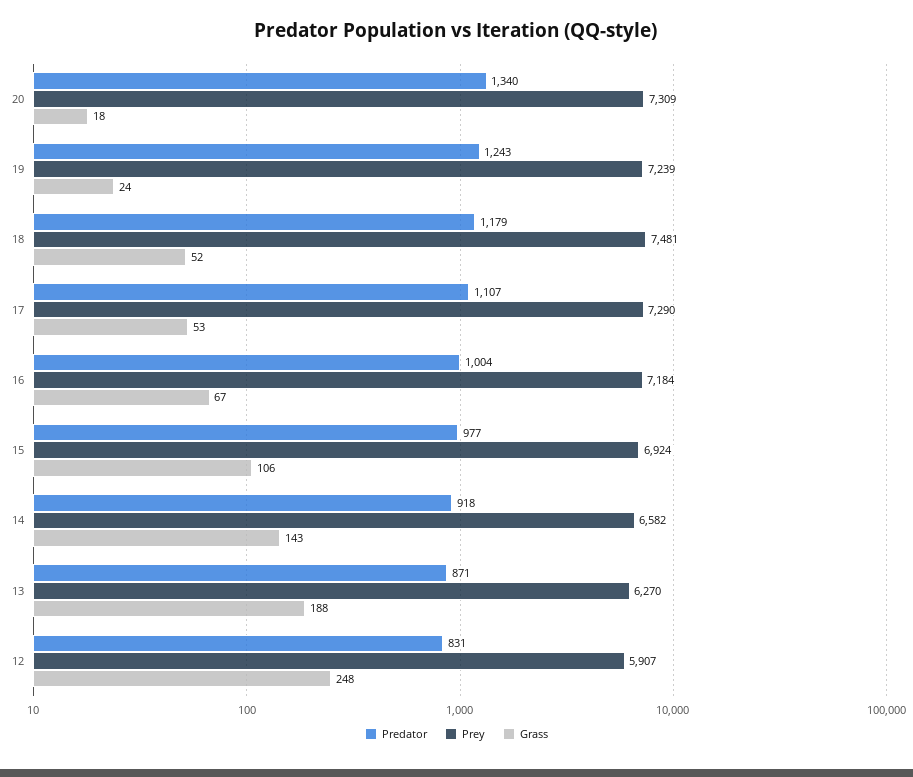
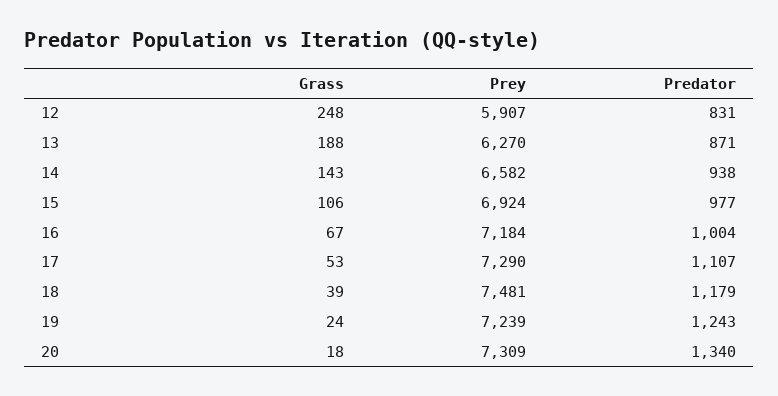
Grass, 18: 52 -> 39
Predator, 14: 918 -> 938

